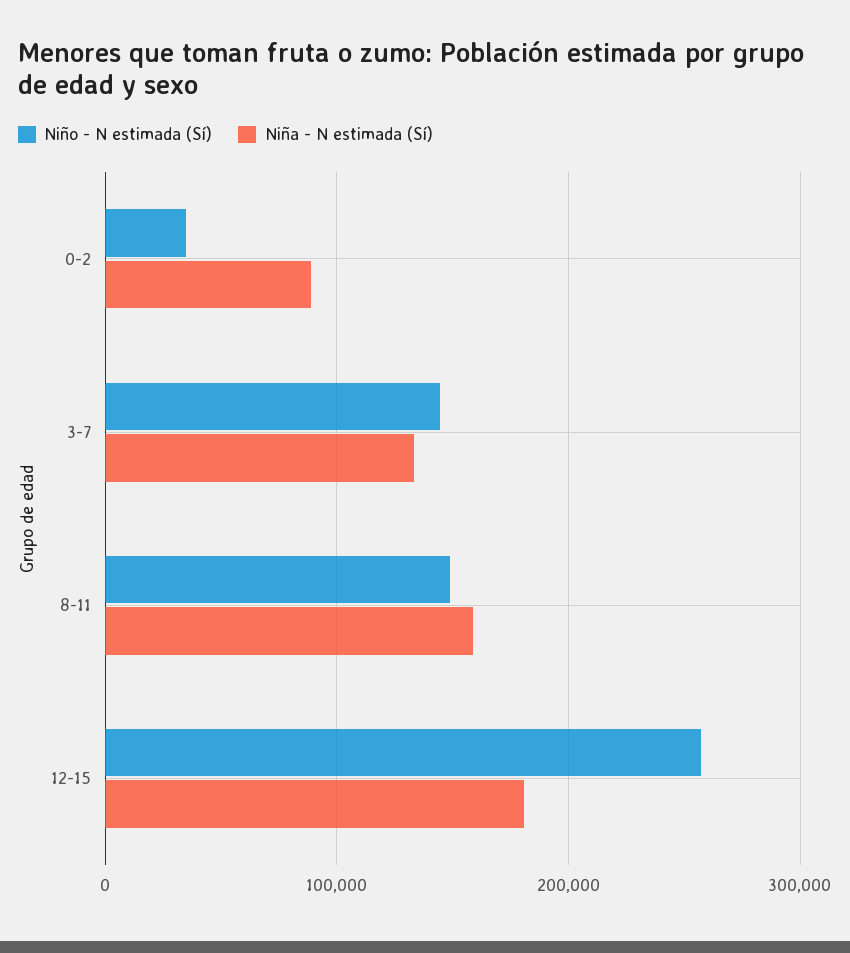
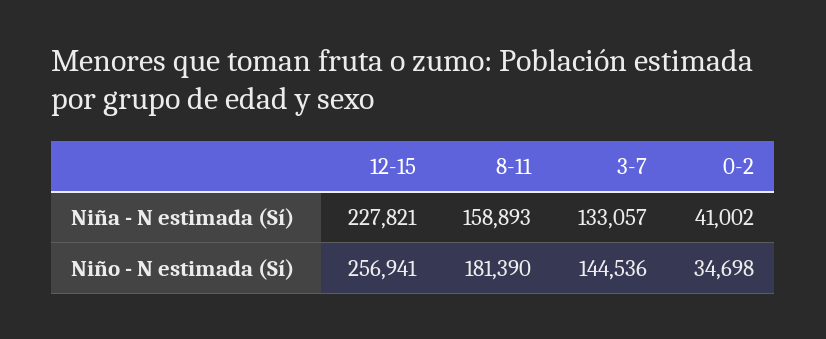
Niña - N estimada (Sí), 0-2: 90000 -> 41002
Niño - N estimada (Sí), 8-11: 150000 -> 181390
Niña - N estimada (Sí), 12-15: 180000 -> 227821

